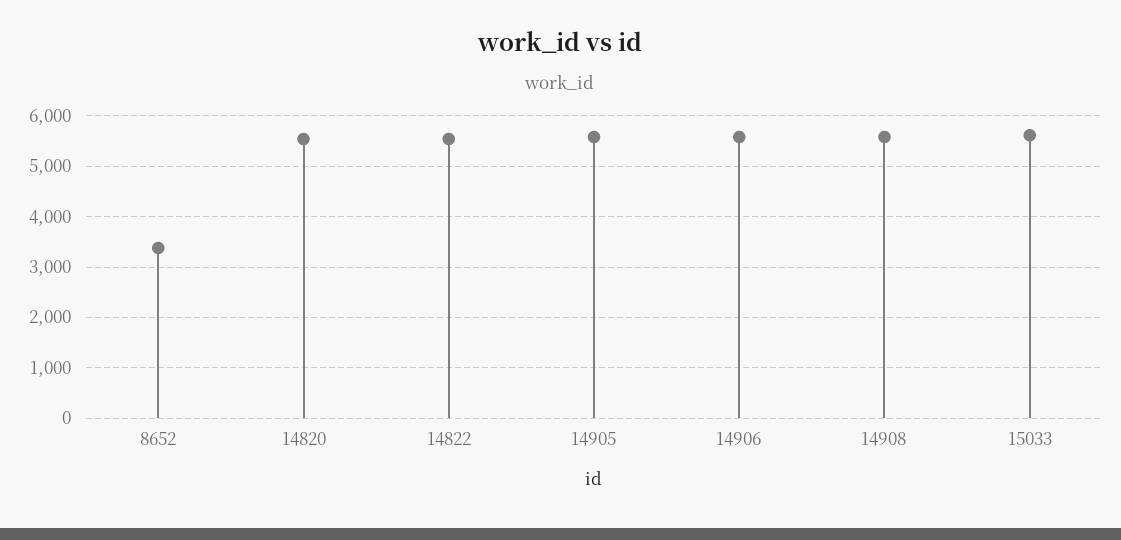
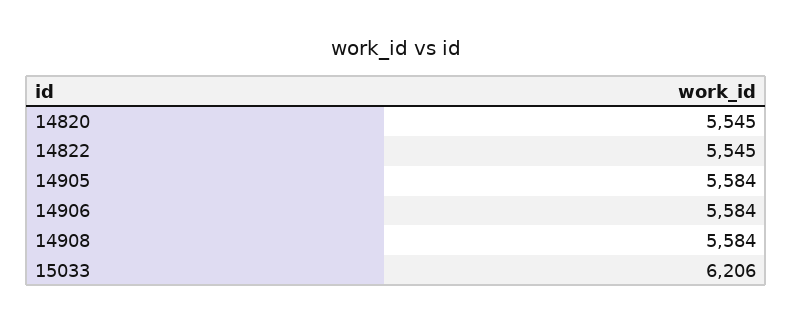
8652: 3400 -> none
15033: 5600 -> 6206

